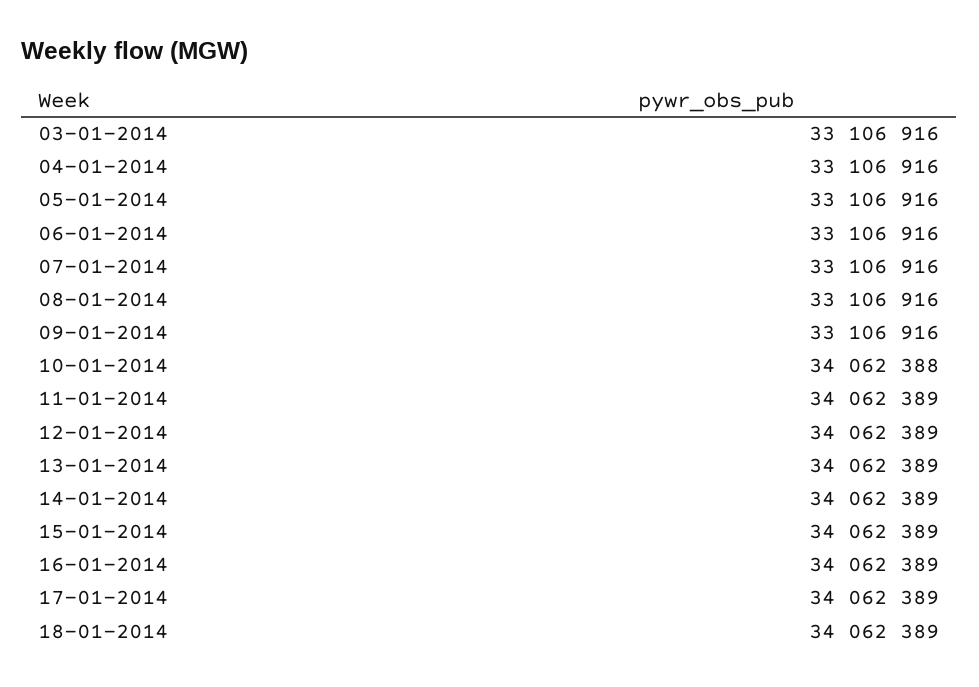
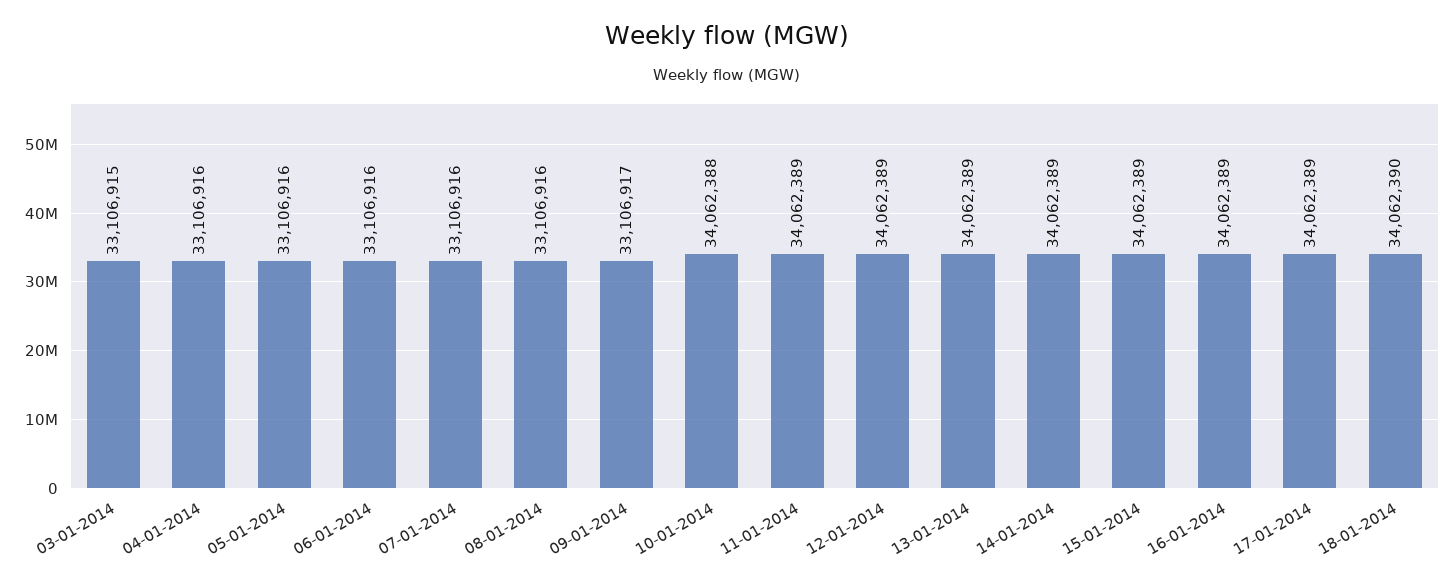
03-01-2014: 33106916 -> 33106915
09-01-2014: 33106916 -> 33106917
18-01-2014: 34062389 -> 34062390

